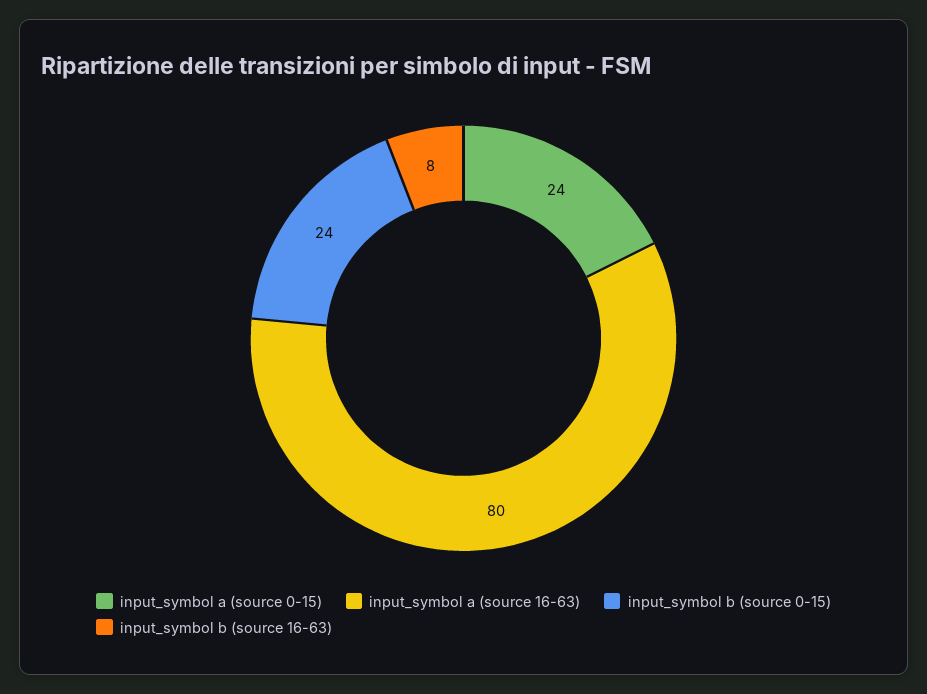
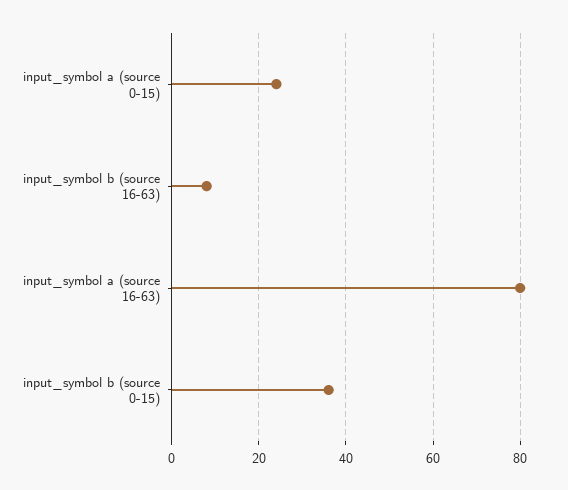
input_symbol b (source 0-15): 24 -> 35

